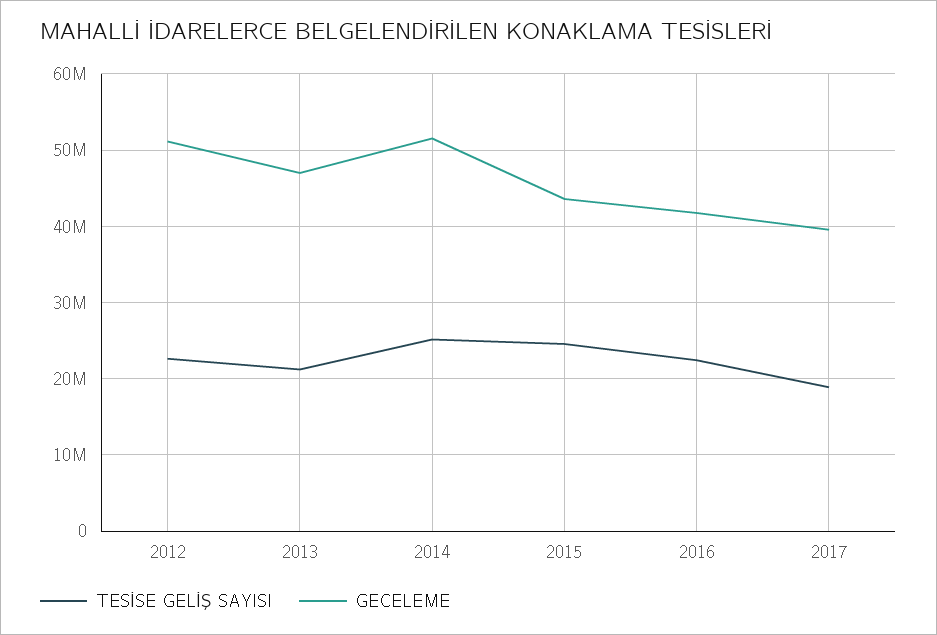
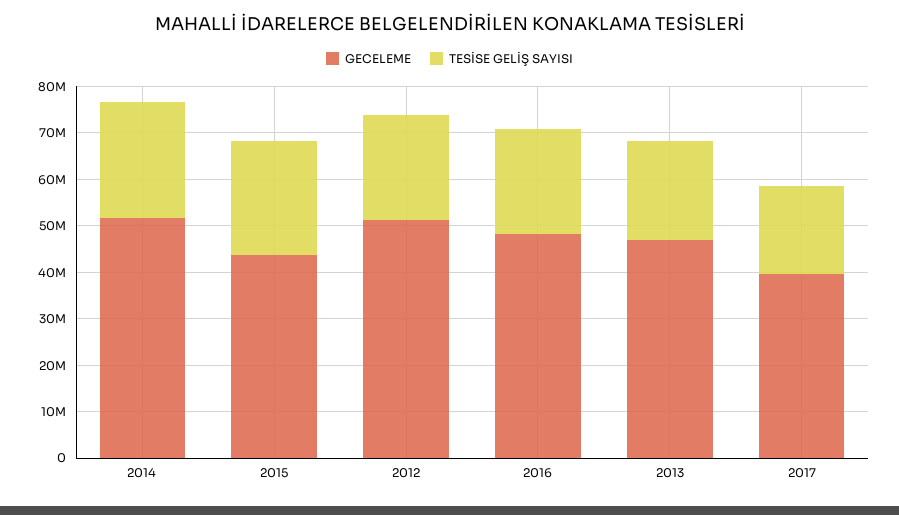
GECELEME, 2016: 42000000 -> 48000000

